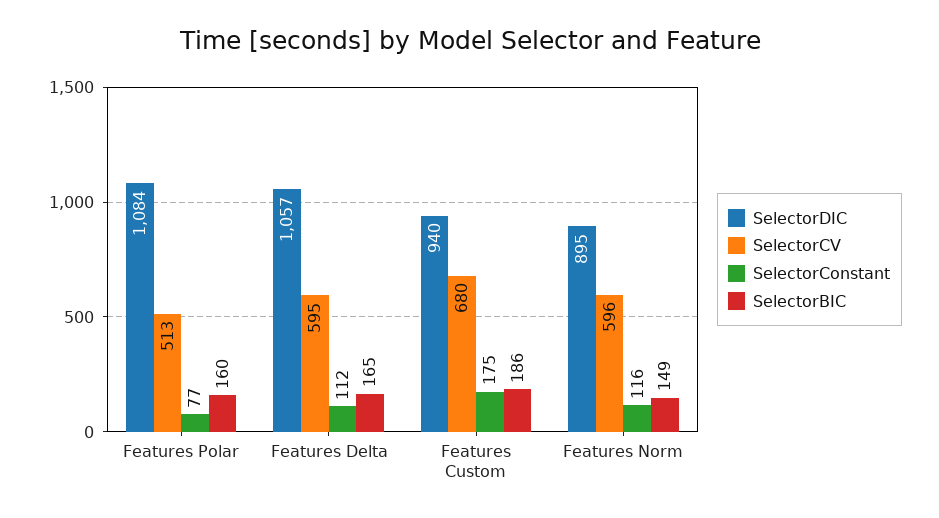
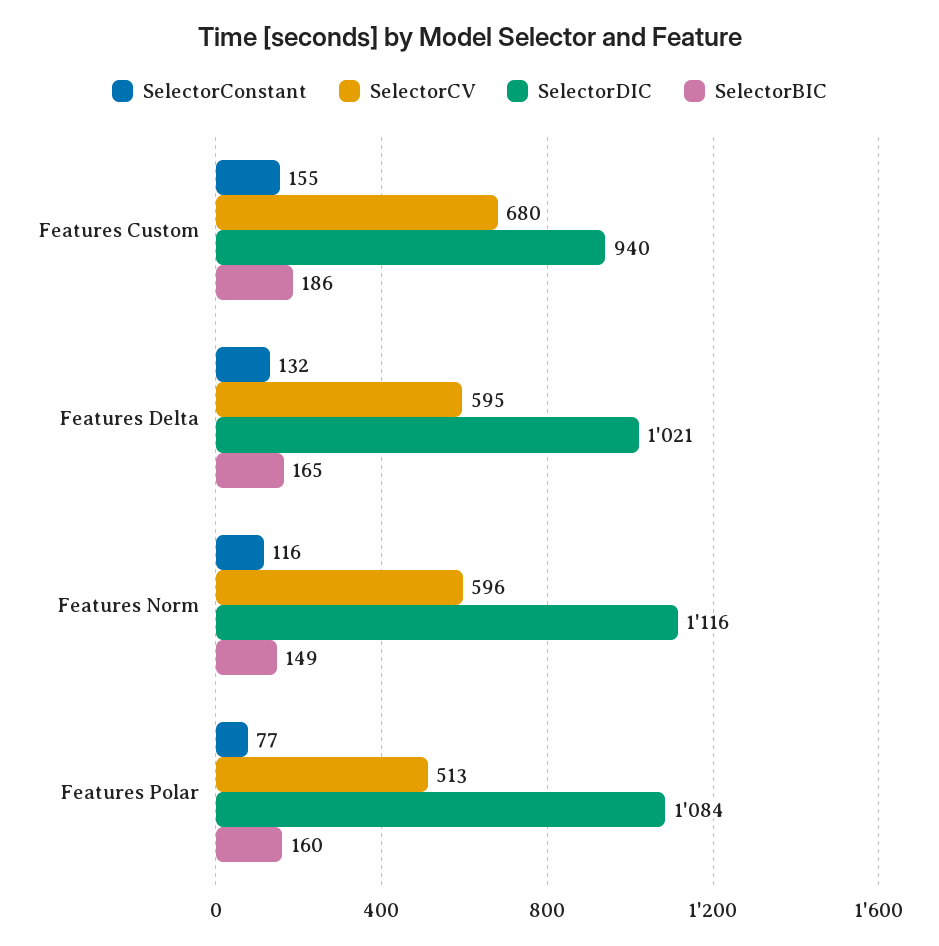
SelectorDIC, Features Delta: 1057 -> 1021
SelectorConstant, Features Delta: 112 -> 132
SelectorConstant, Features Custom: 175 -> 155
SelectorDIC, Features Norm: 895 -> 1116

